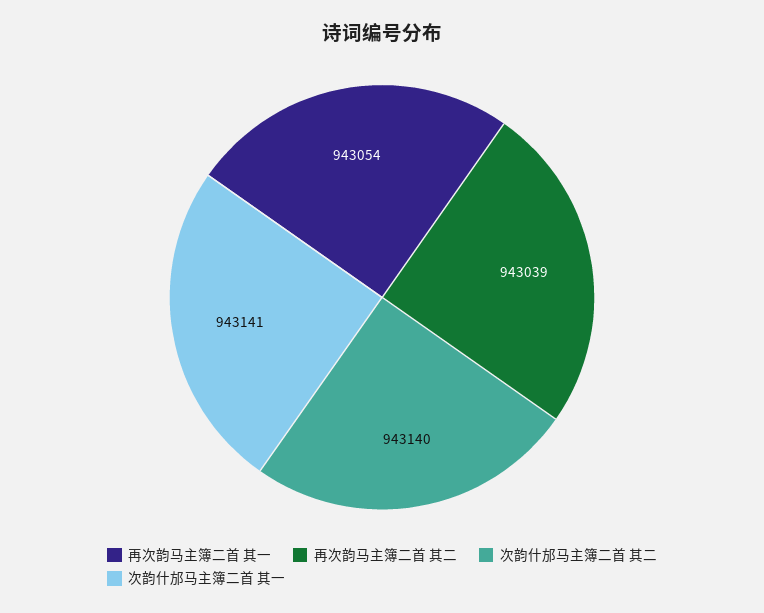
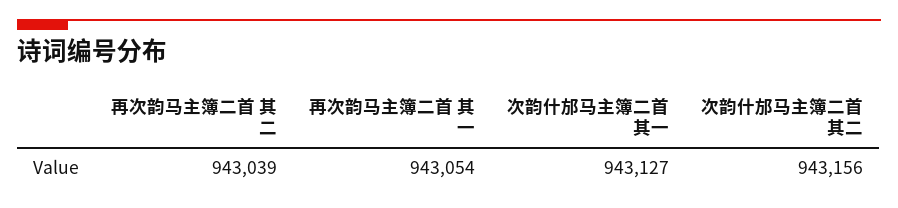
次韵什邡马主簿二首 其二: 943140 -> 943156
次韵什邡马主簿二首 其一: 943141 -> 943127

